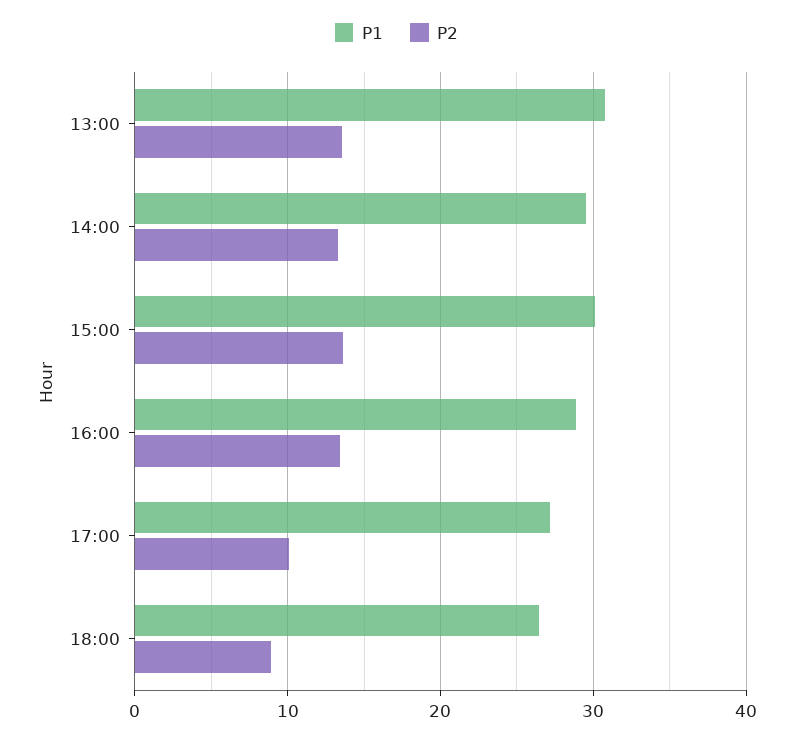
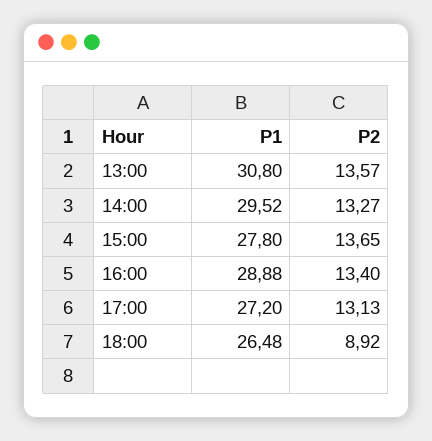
P1, 15:00: 30 -> 27.8
P2, 17:00: 10 -> 13.13

